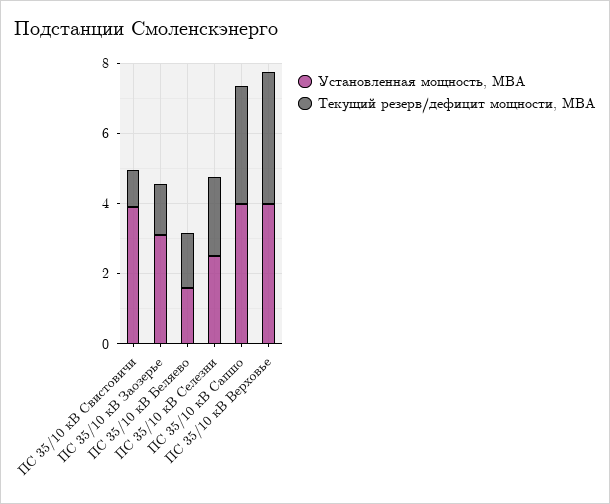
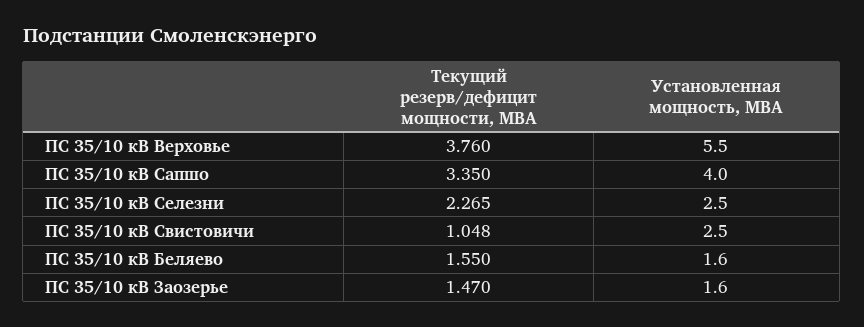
Установленная мощность, МВА, ПС 35/10 кВ Свистовичи: 4 -> 2.5
Установленная мощность, МВА, ПС 35/10 кВ Заозерье: 3 -> 1.6
Установленная мощность, МВА, ПС 35/10 кВ Верховье: 4 -> 5.5

